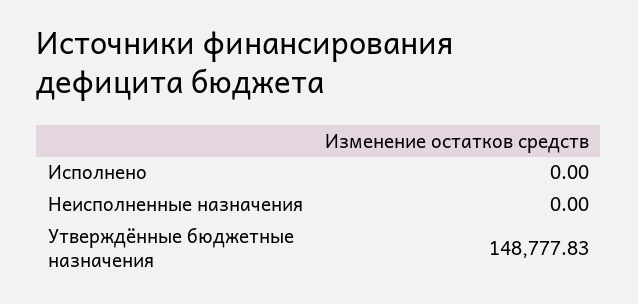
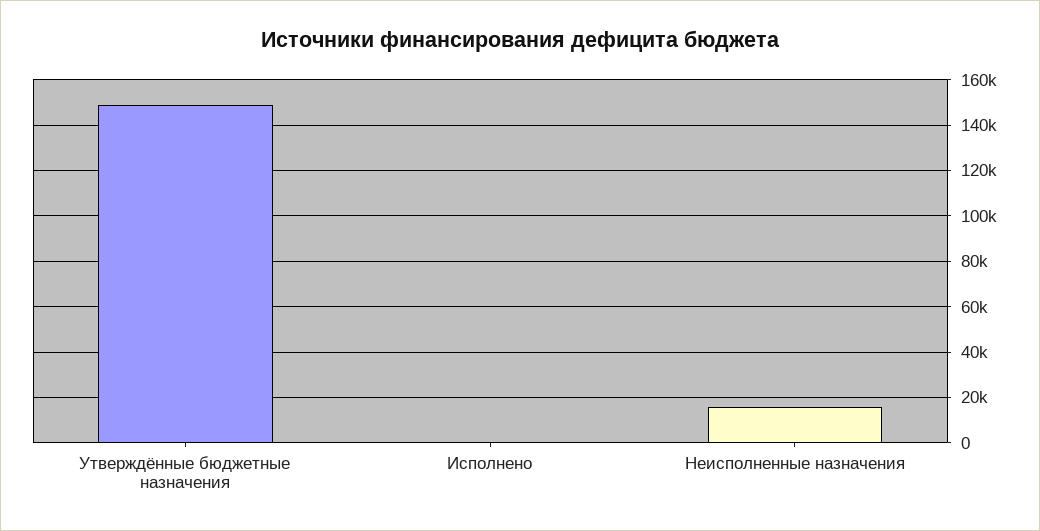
Неисполненные назначения: 0 -> 15000

